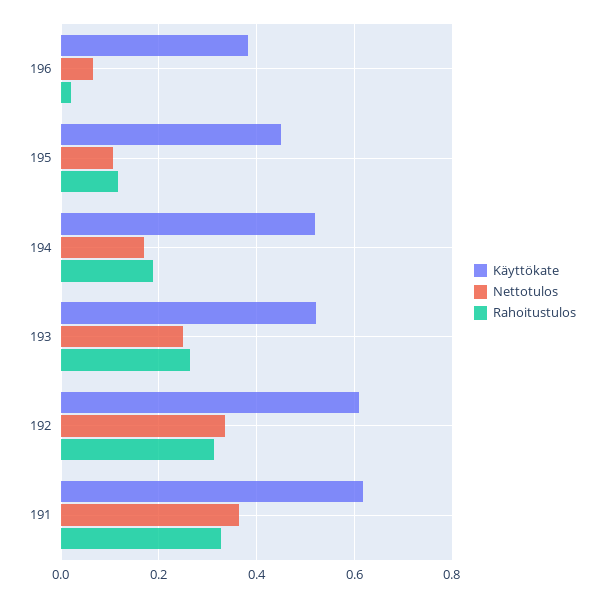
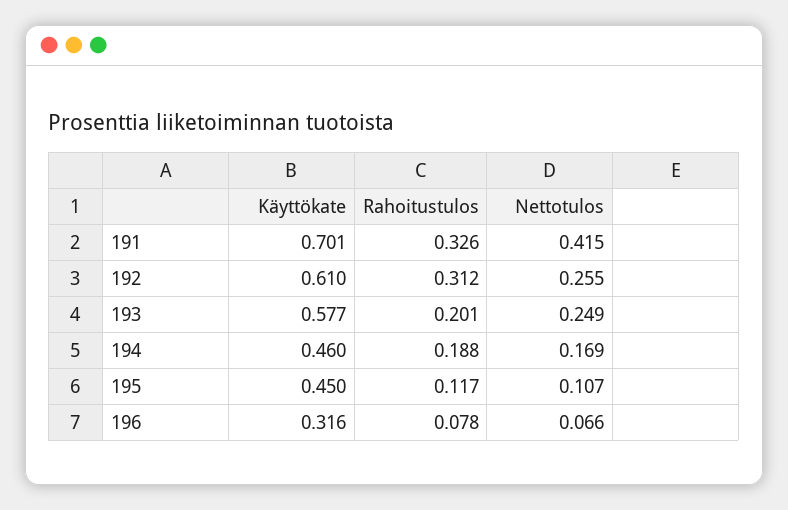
Käyttökate, 196: 0.38 -> 0.316
Rahoitustulos, 196: 0.02 -> 0.078
Käyttökate, 194: 0.52 -> 0.46
Käyttökate, 193: 0.52 -> 0.577
Rahoitustulos, 193: 0.26 -> 0.201
Nettotulos, 192: 0.34 -> 0.255
Käyttökate, 191: 0.62 -> 0.701
Nettotulos, 191: 0.36 -> 0.415

